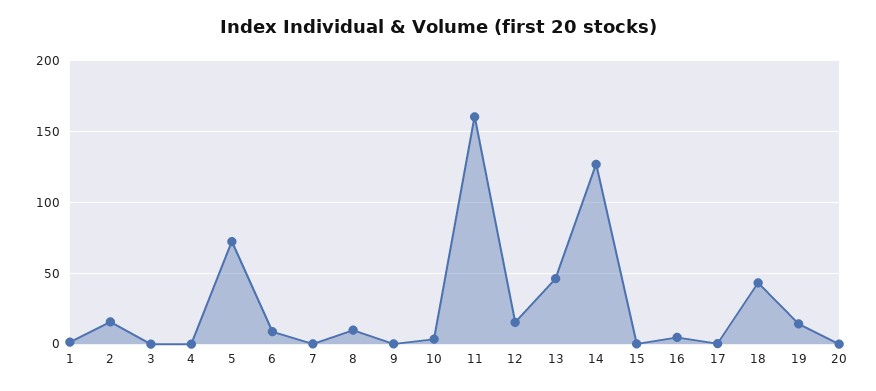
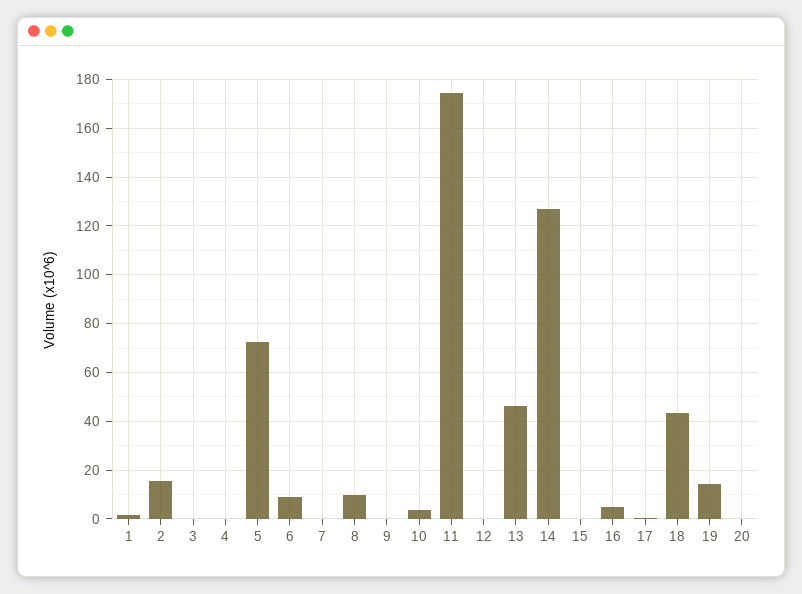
11: 160 -> 175
12: 15 -> 0

